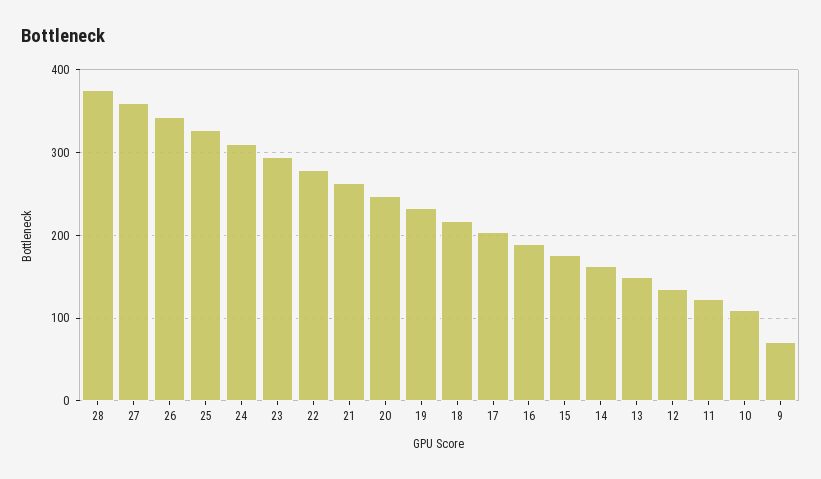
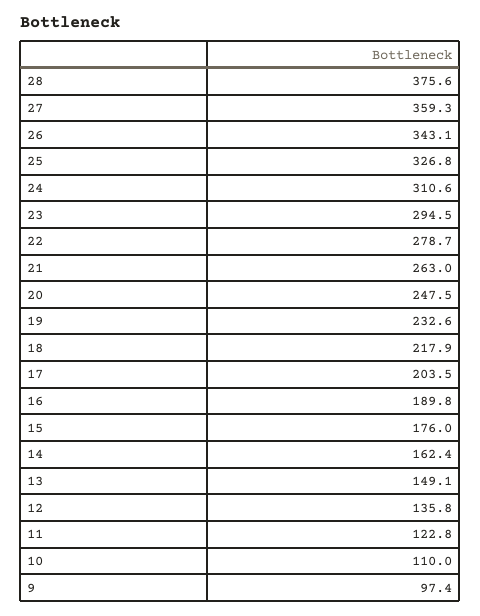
9: 70 -> 97.4

